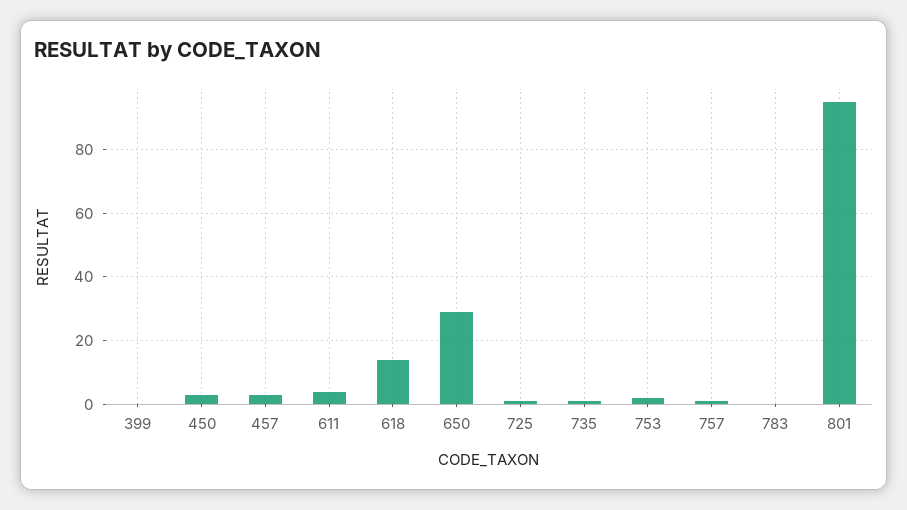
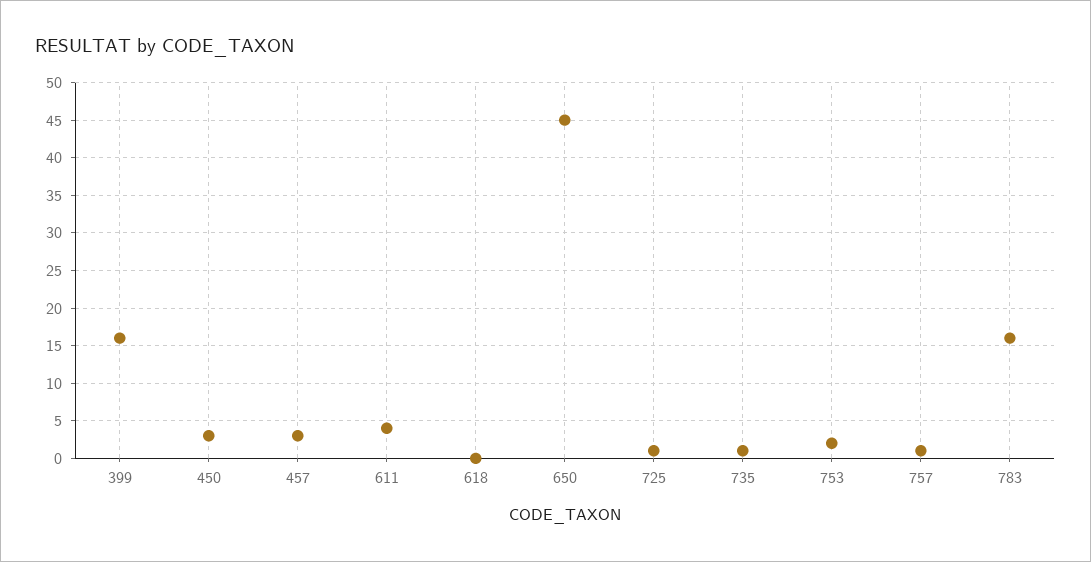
399: 0 -> 16
618: 15 -> 0
650: 30 -> 45
783: 0 -> 16
801: 95 -> none

